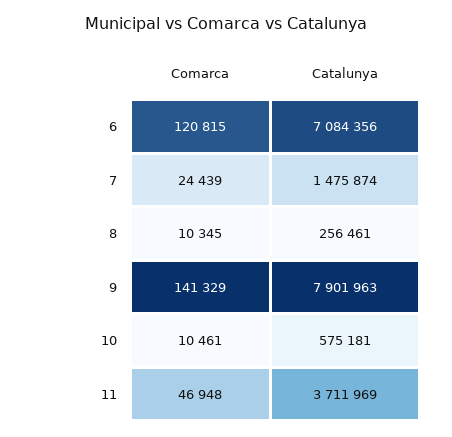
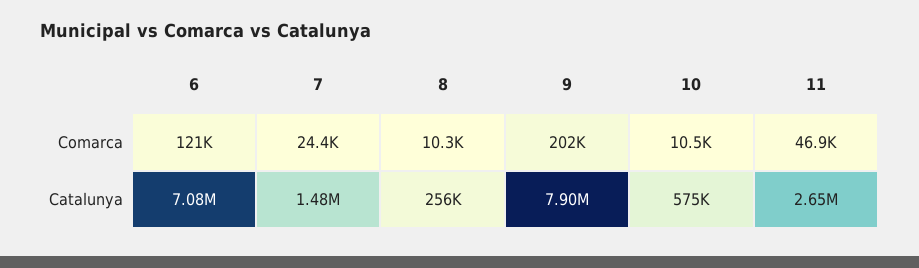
Comarca, 9: 141329 -> 202000
Catalunya, 11: 3711969 -> 2650000

